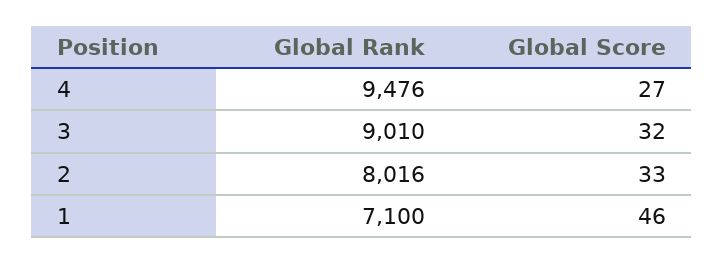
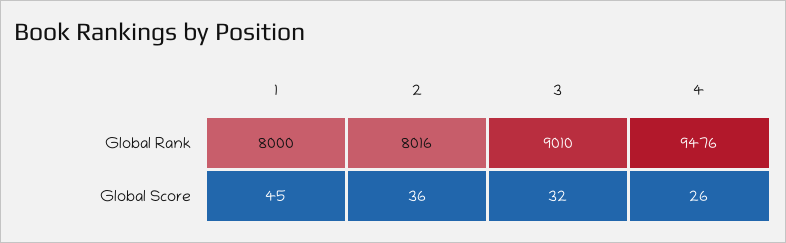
Global Score, 4: 27 -> 26
Global Score, 2: 33 -> 36
Global Rank, 1: 7100 -> 8000
Global Score, 1: 46 -> 45

